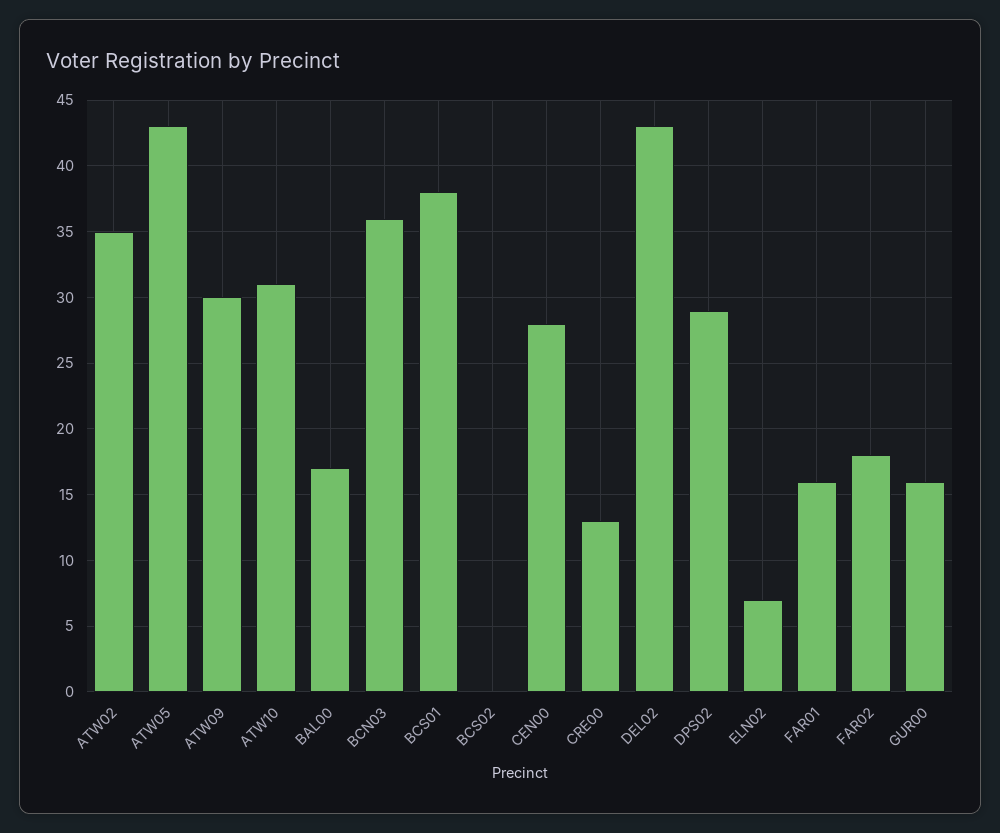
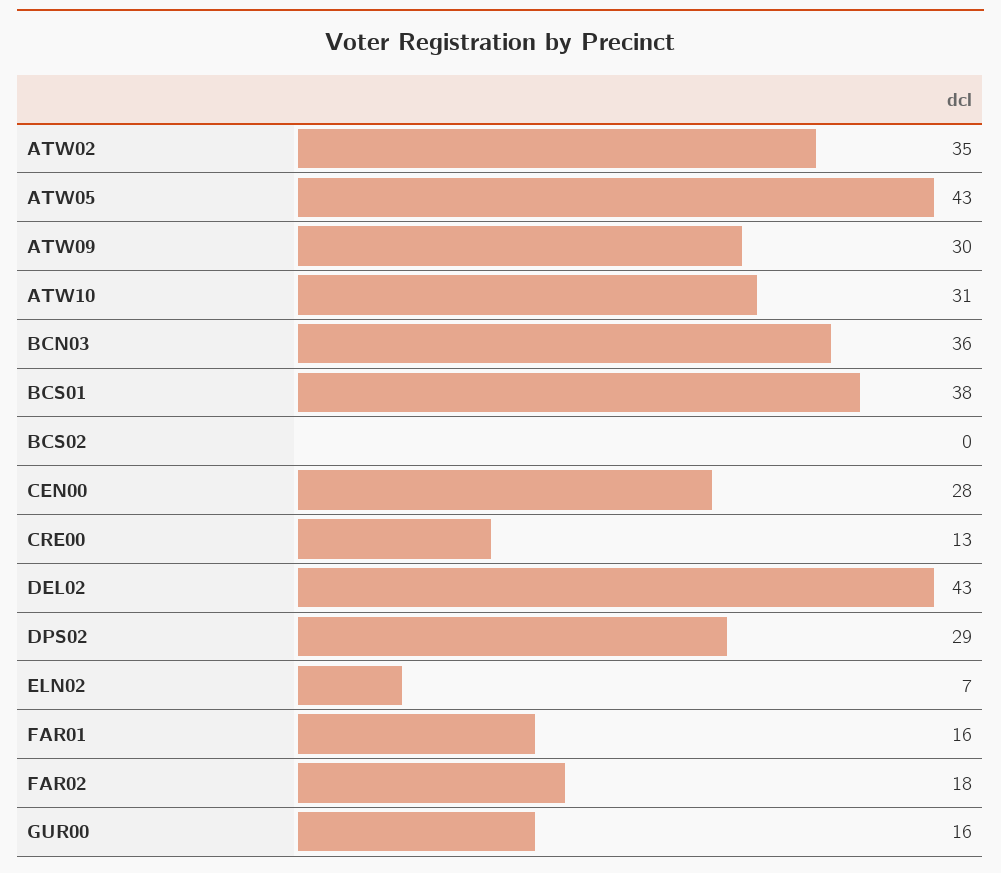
BAL00: 17 -> none

